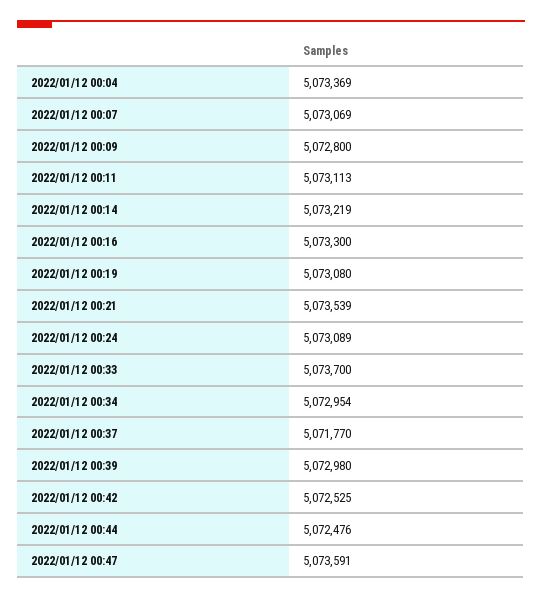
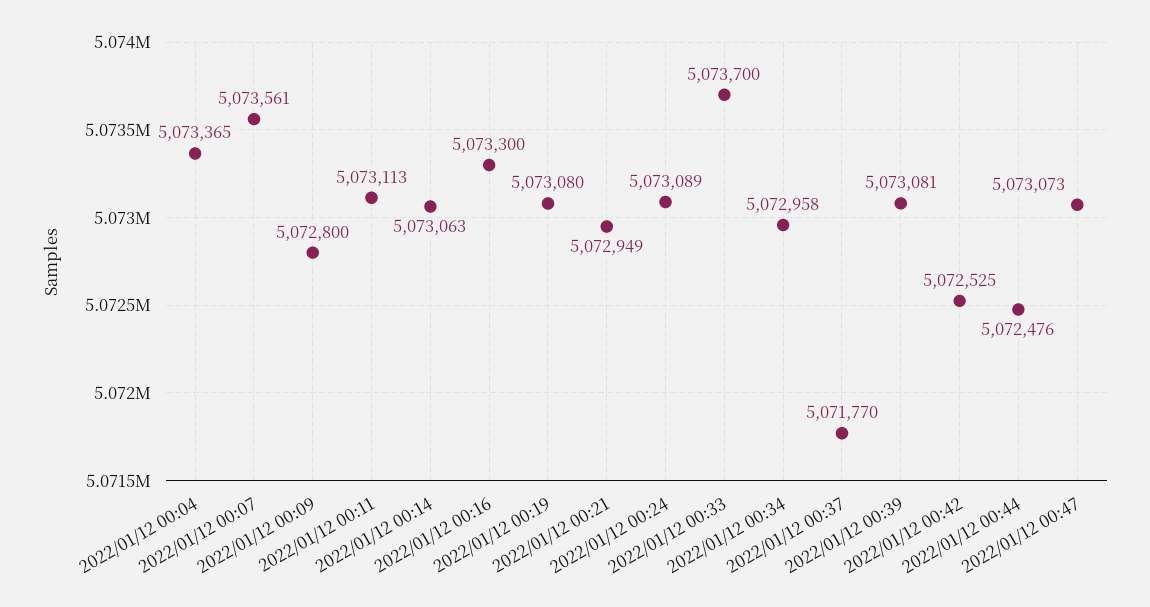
2022/01/12 00:04: 5073369 -> 5073365
2022/01/12 00:07: 5073069 -> 5073561
2022/01/12 00:14: 5073219 -> 5073063
2022/01/12 00:21: 5073539 -> 5072949
2022/01/12 00:34: 5072954 -> 5072958
2022/01/12 00:39: 5072980 -> 5073081
2022/01/12 00:47: 5073591 -> 5073073

